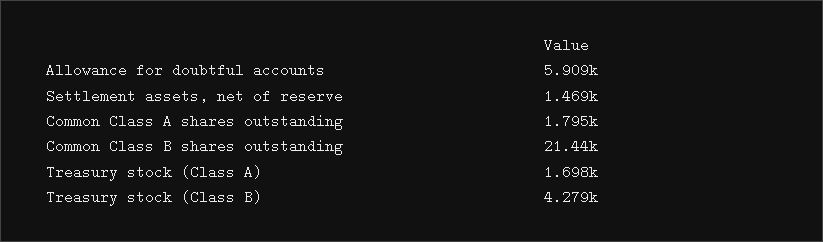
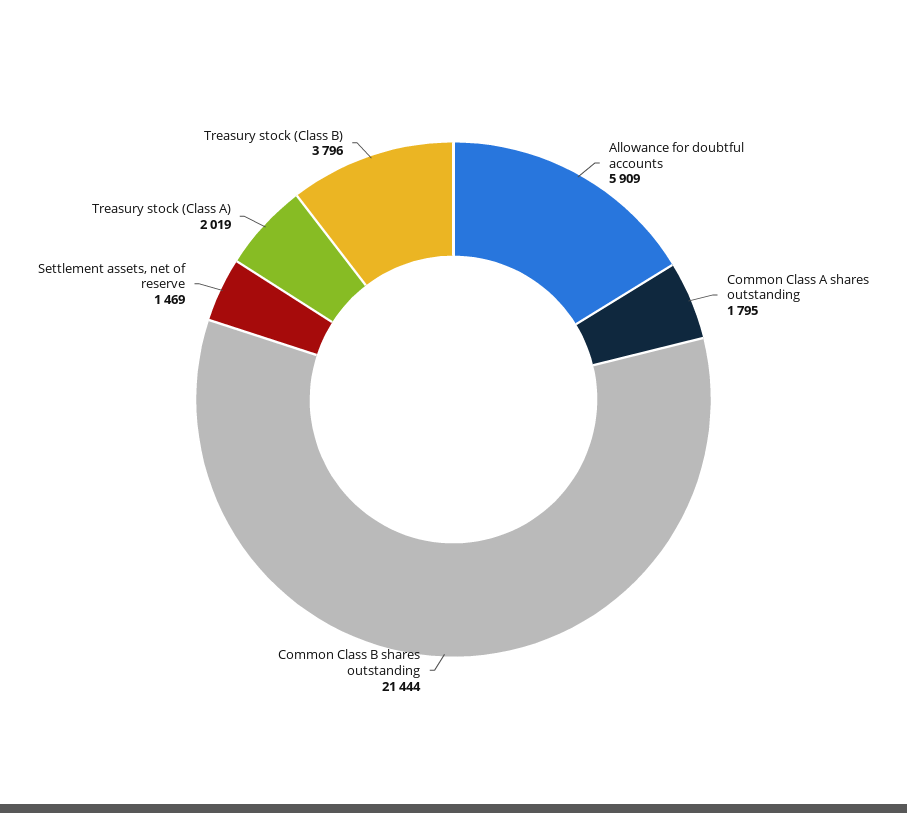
Treasury stock (Class A): 1698 -> 2019
Treasury stock (Class B): 4279 -> 3796

